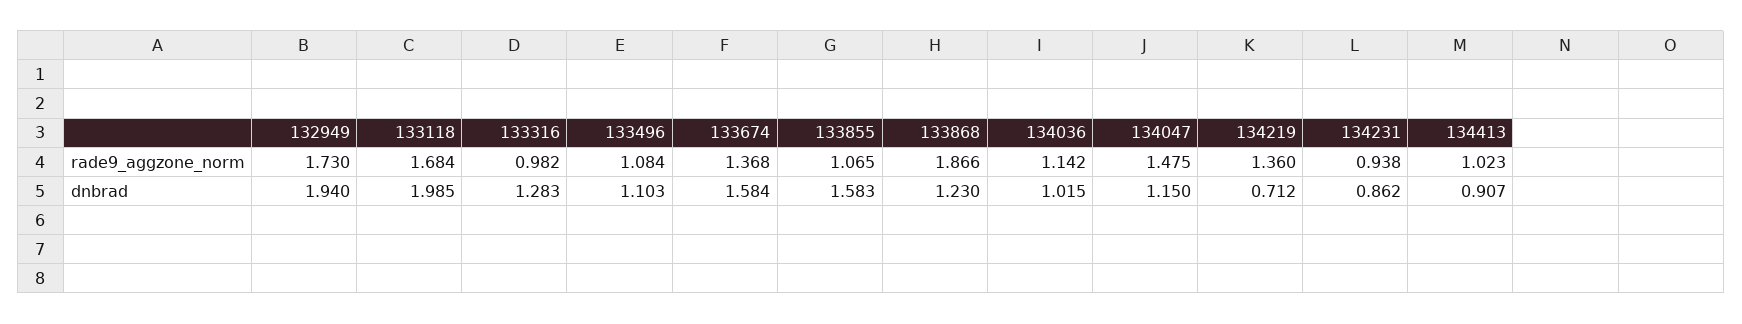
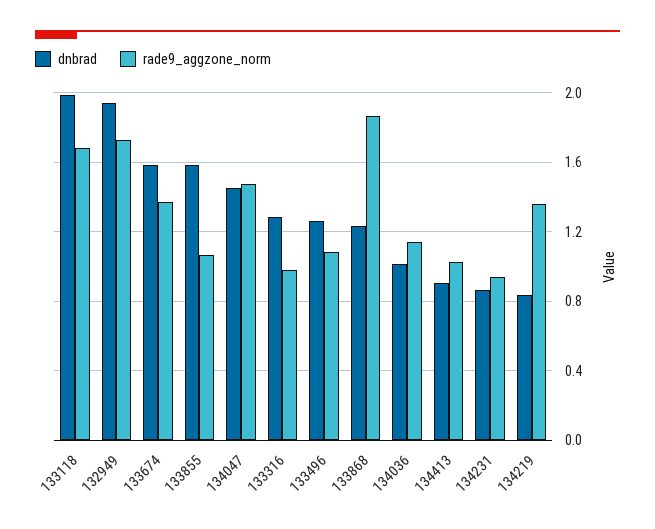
dnbrad, 133496: 1.103 -> 1.25
dnbrad, 134047: 1.15 -> 1.45
dnbrad, 134219: 0.712 -> 0.85

